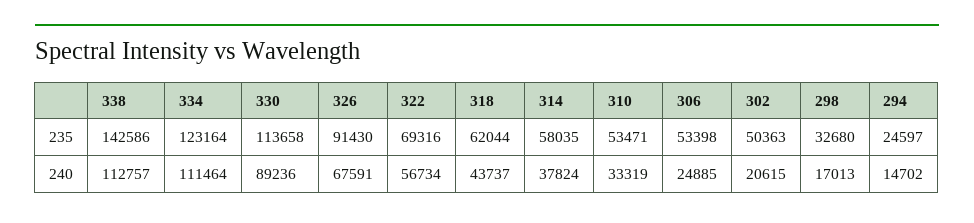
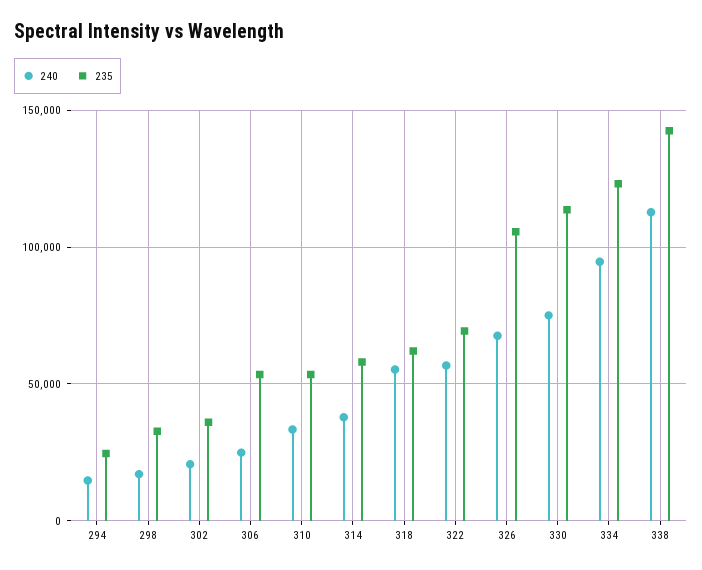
235, 326: 91430 -> 105000
235, 302: 50363 -> 35000
240, 334: 111464 -> 95000
240, 330: 89236 -> 75000
240, 318: 43737 -> 55000

